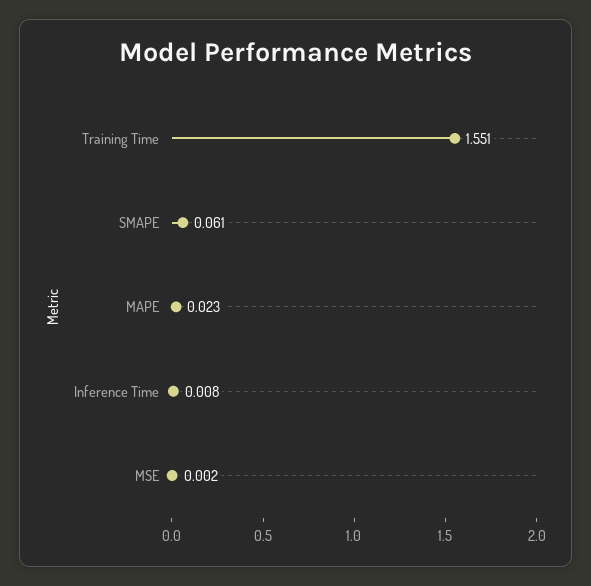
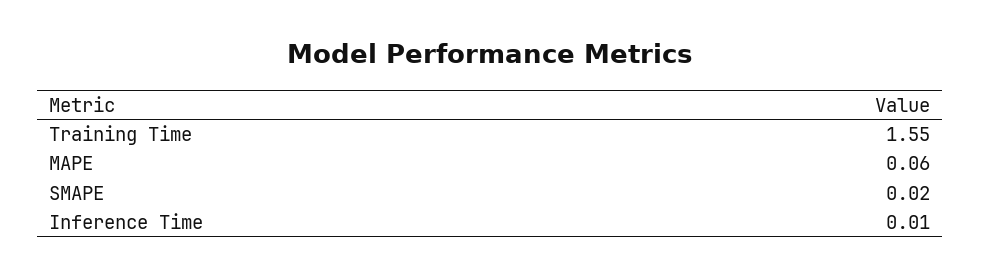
SMAPE: 0.061 -> 0.02
MAPE: 0.023 -> 0.06
MSE: 0.002 -> none

